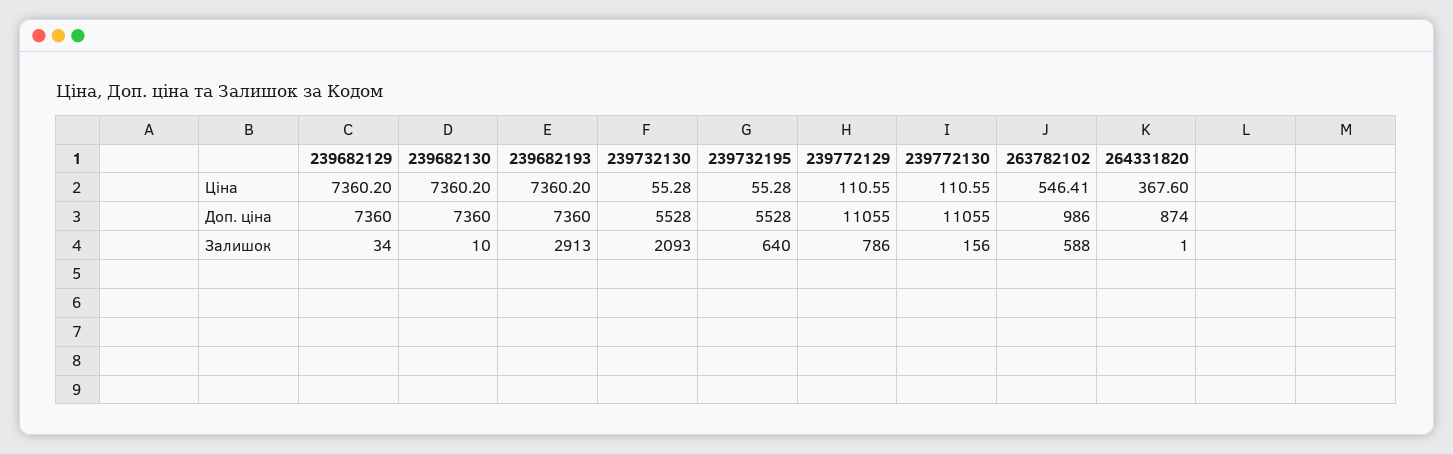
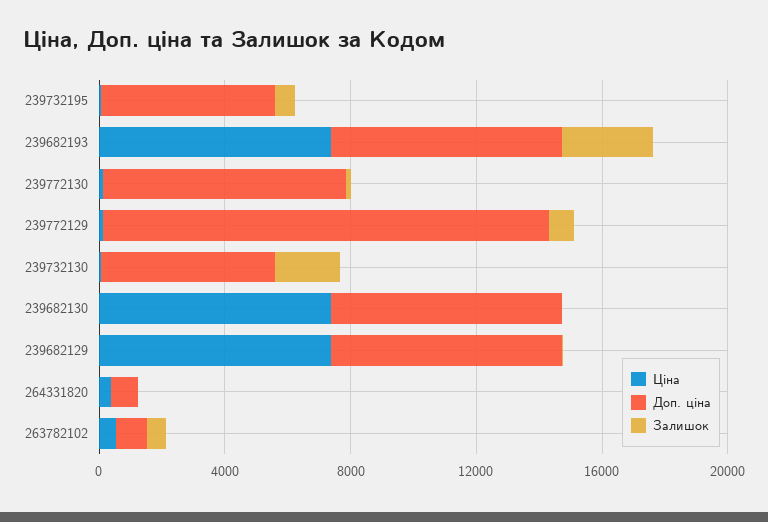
Доп. ціна, 239772129: 11055 -> 14000
Доп. ціна, 239772130: 11055 -> 8000

